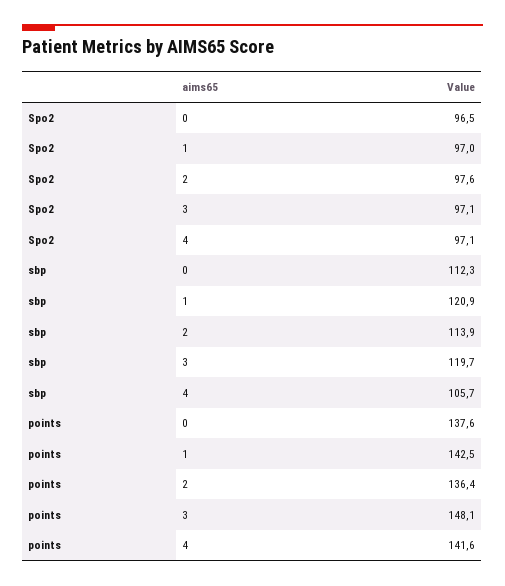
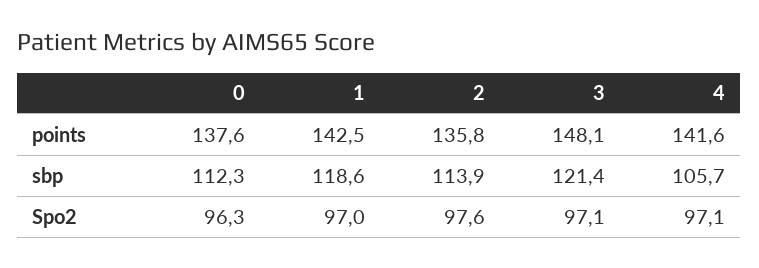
Spo2, 0: 96.5 -> 96.3
sbp, 1: 120.9 -> 118.6
sbp, 3: 119.7 -> 121.4
points, 2: 136.4 -> 135.8

